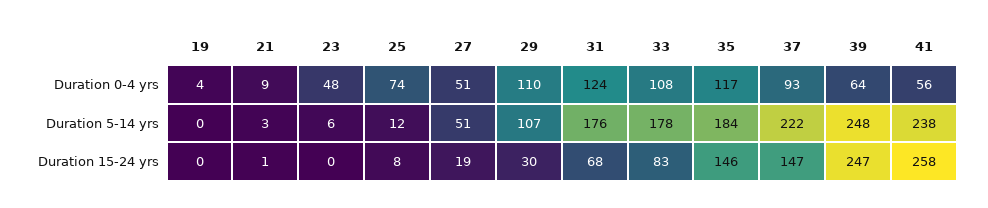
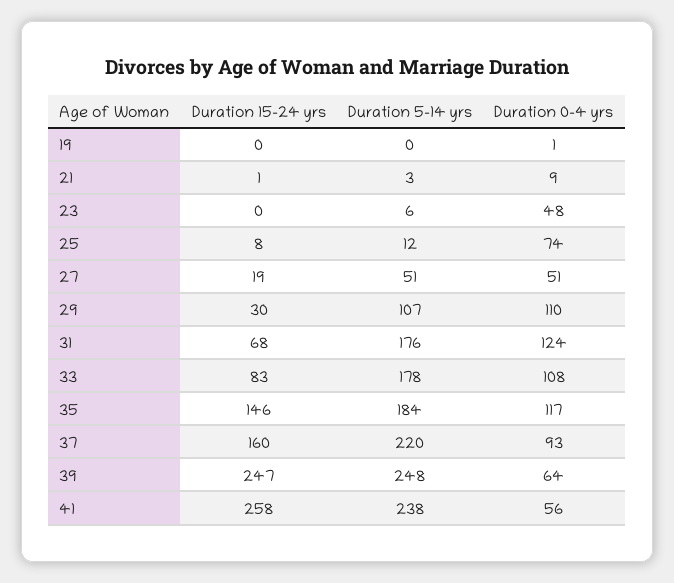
19, Duration 0-4 yrs: 4 -> 1
37, Duration 5-14 yrs: 222 -> 220
37, Duration 15-24 yrs: 147 -> 160

